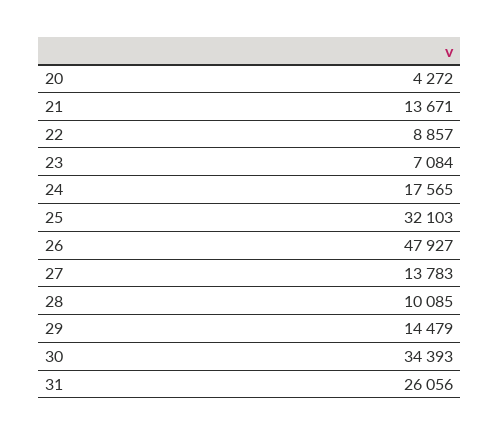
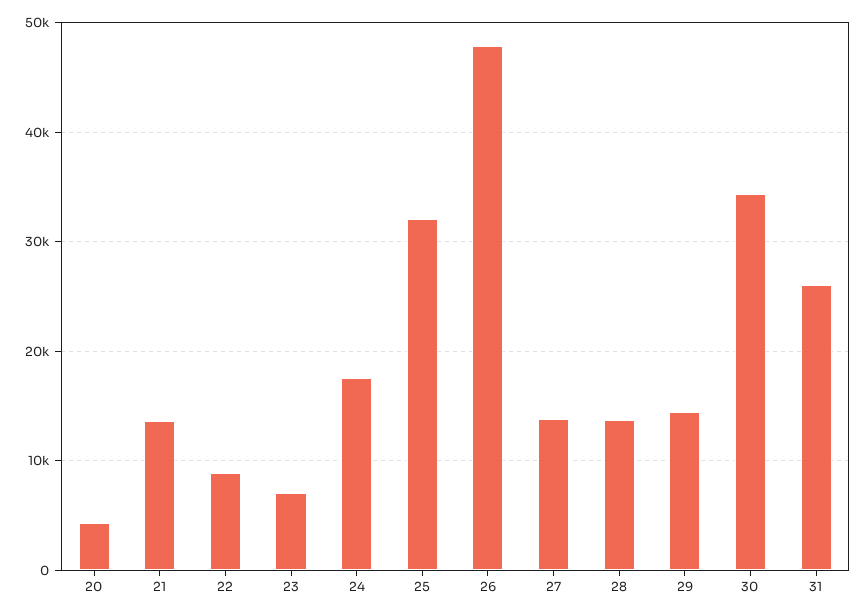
28: 10085 -> 14000

